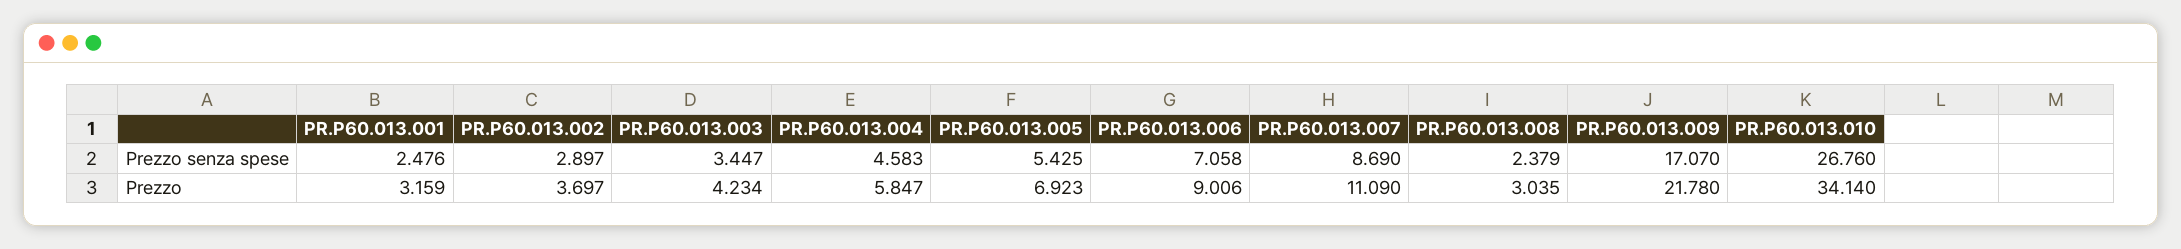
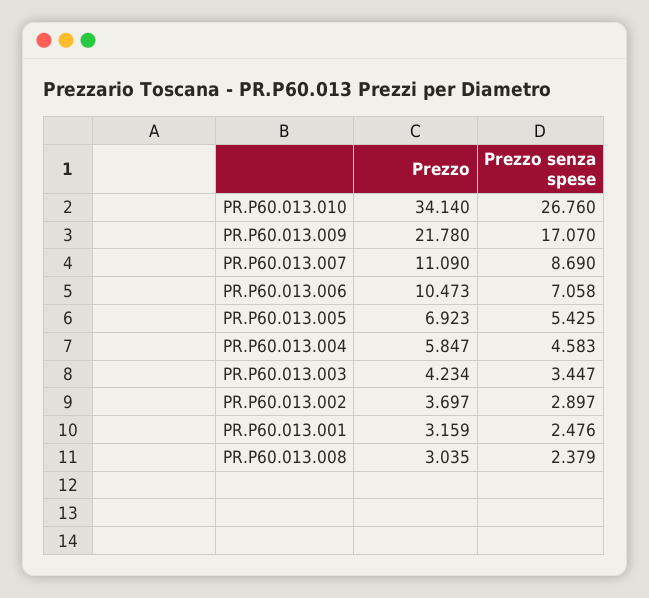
PR.P60.013.006, Prezzo: 9.006 -> 10.473

